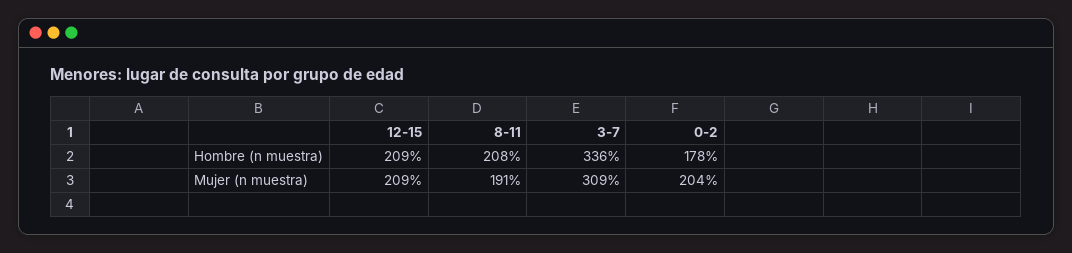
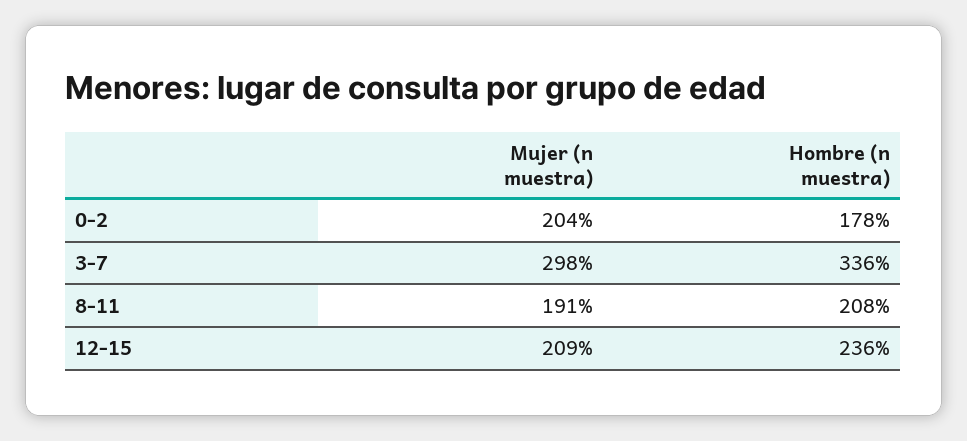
12-15, Hombre (n muestra): 209 -> 236
3-7, Mujer (n muestra): 309 -> 298

